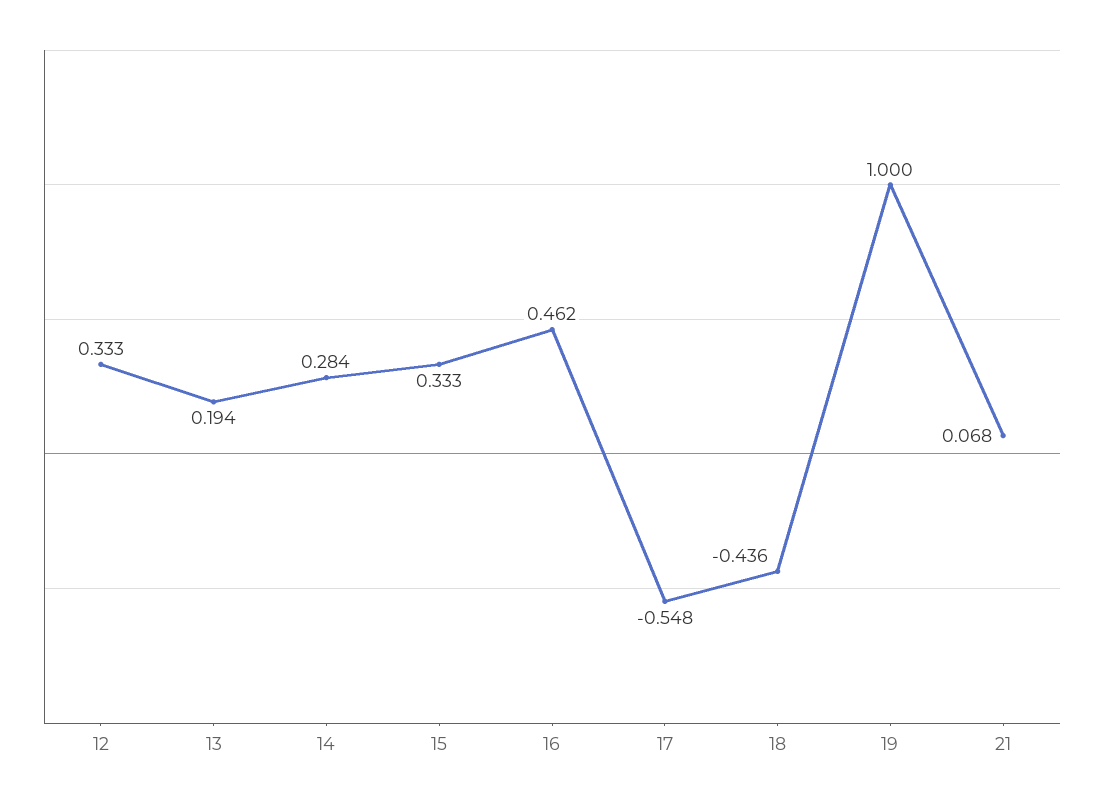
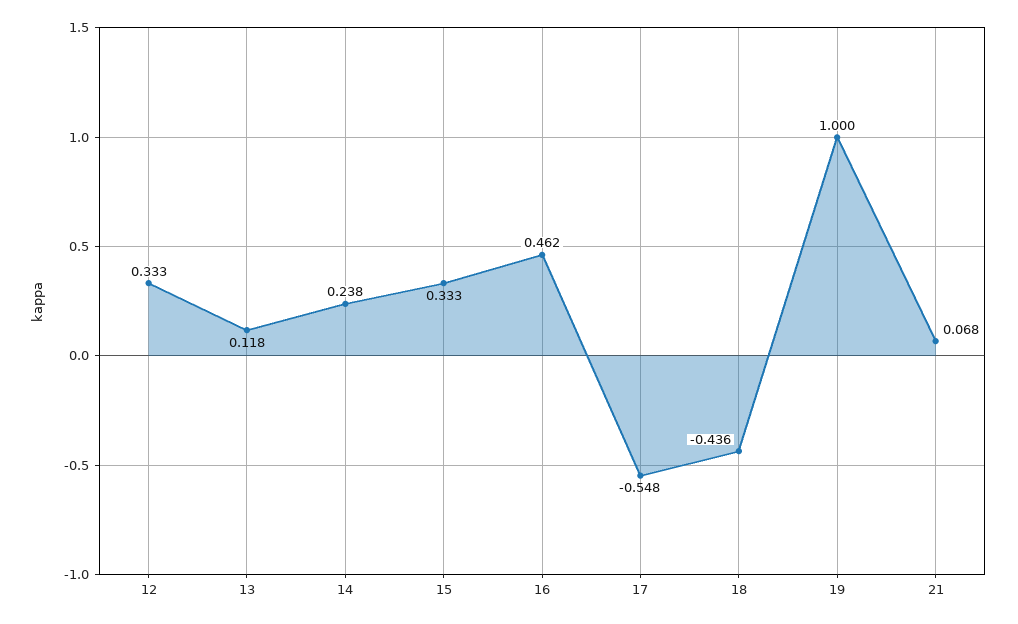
13: 0.194 -> 0.118
14: 0.284 -> 0.238

